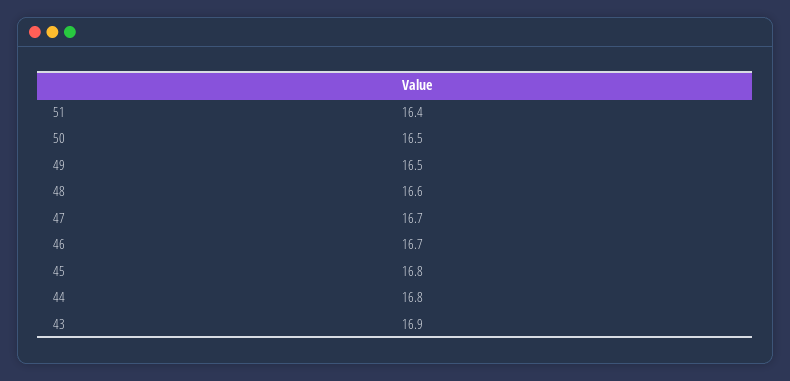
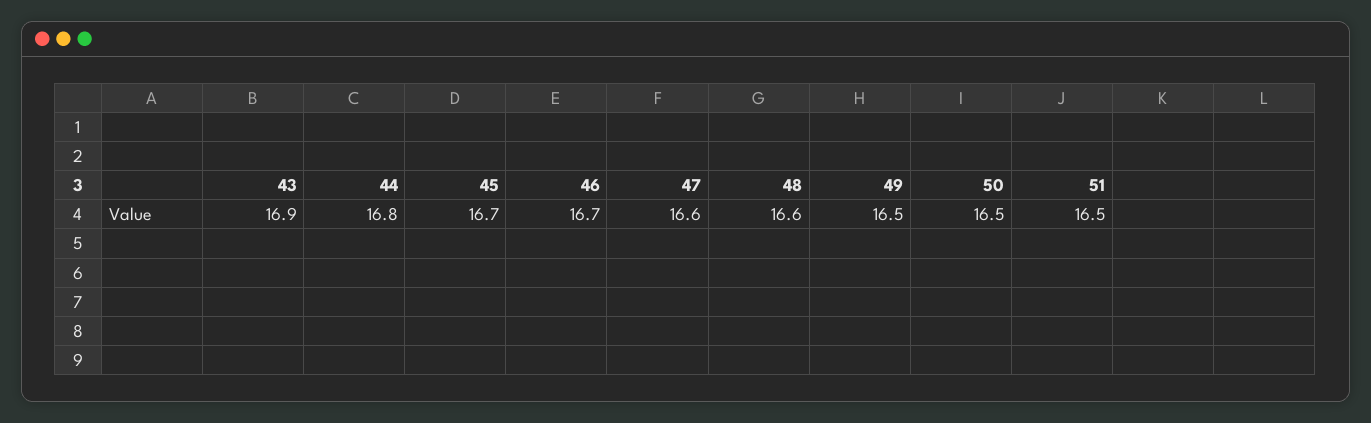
51: 16.4 -> 16.5
47: 16.7 -> 16.6
45: 16.8 -> 16.7

